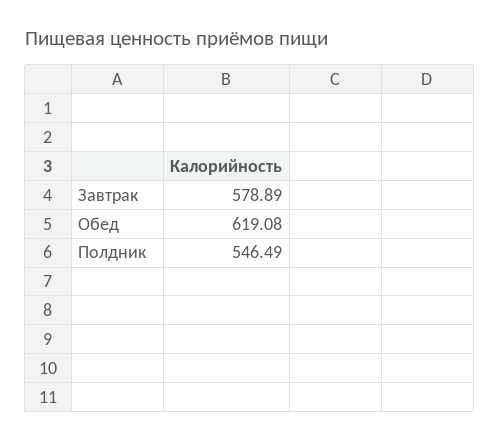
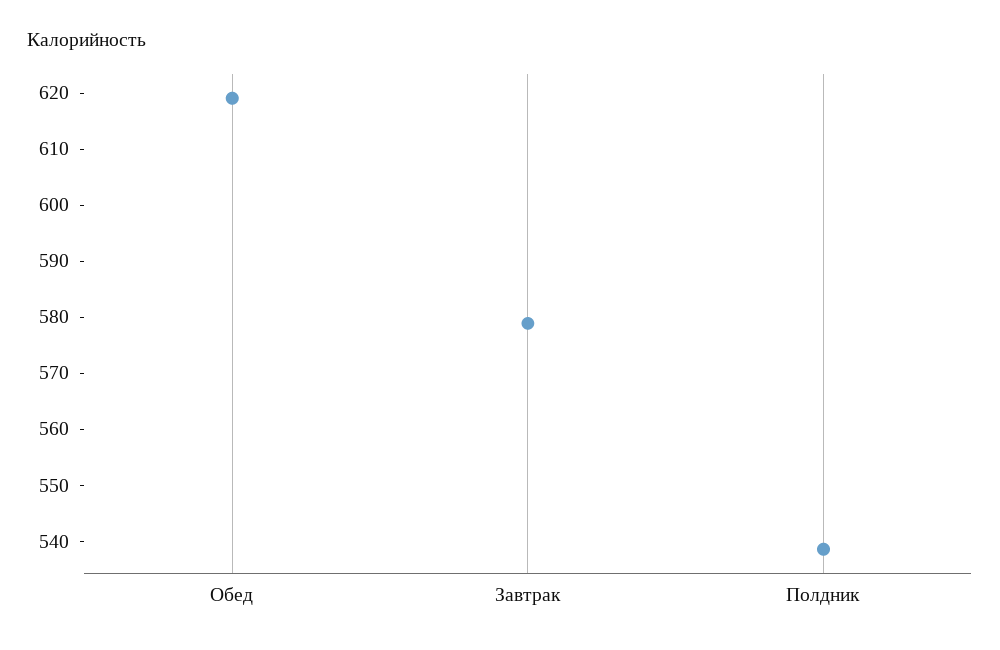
Полдник: 546.49 -> 538

